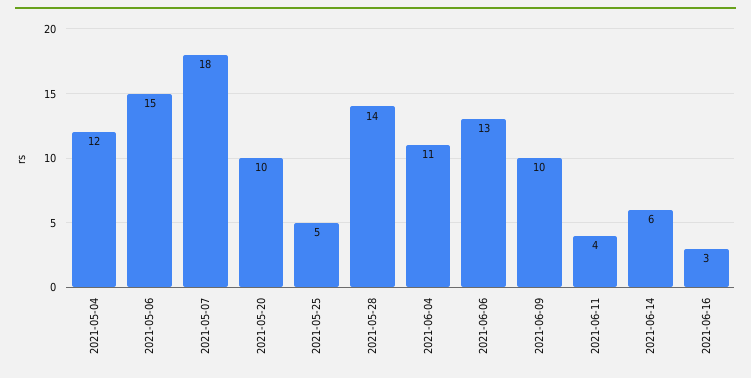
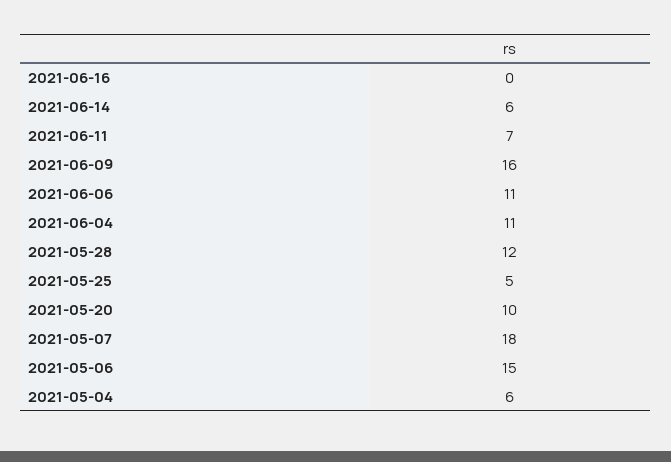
2021-05-04: 12 -> 6
2021-05-28: 14 -> 12
2021-06-06: 13 -> 11
2021-06-09: 10 -> 16
2021-06-11: 4 -> 7
2021-06-16: 3 -> 0

